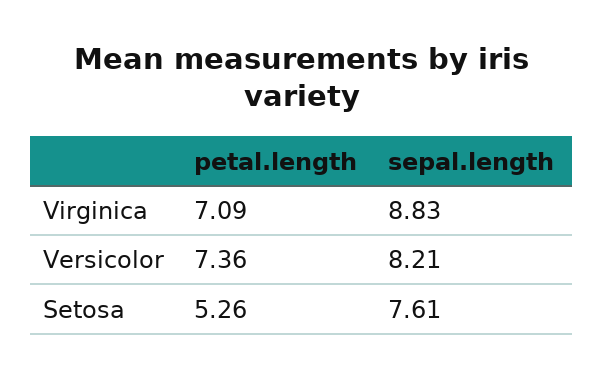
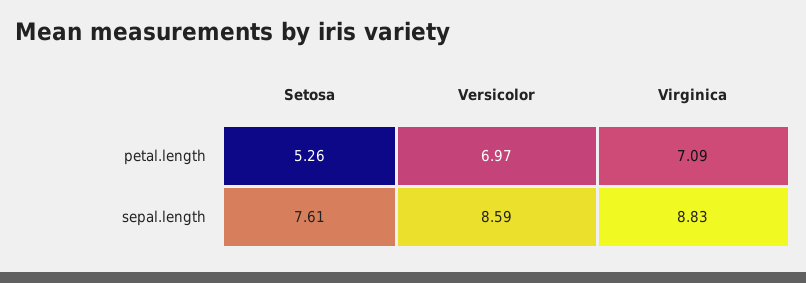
petal.length, Versicolor: 7.36 -> 6.97
sepal.length, Versicolor: 8.21 -> 8.59

